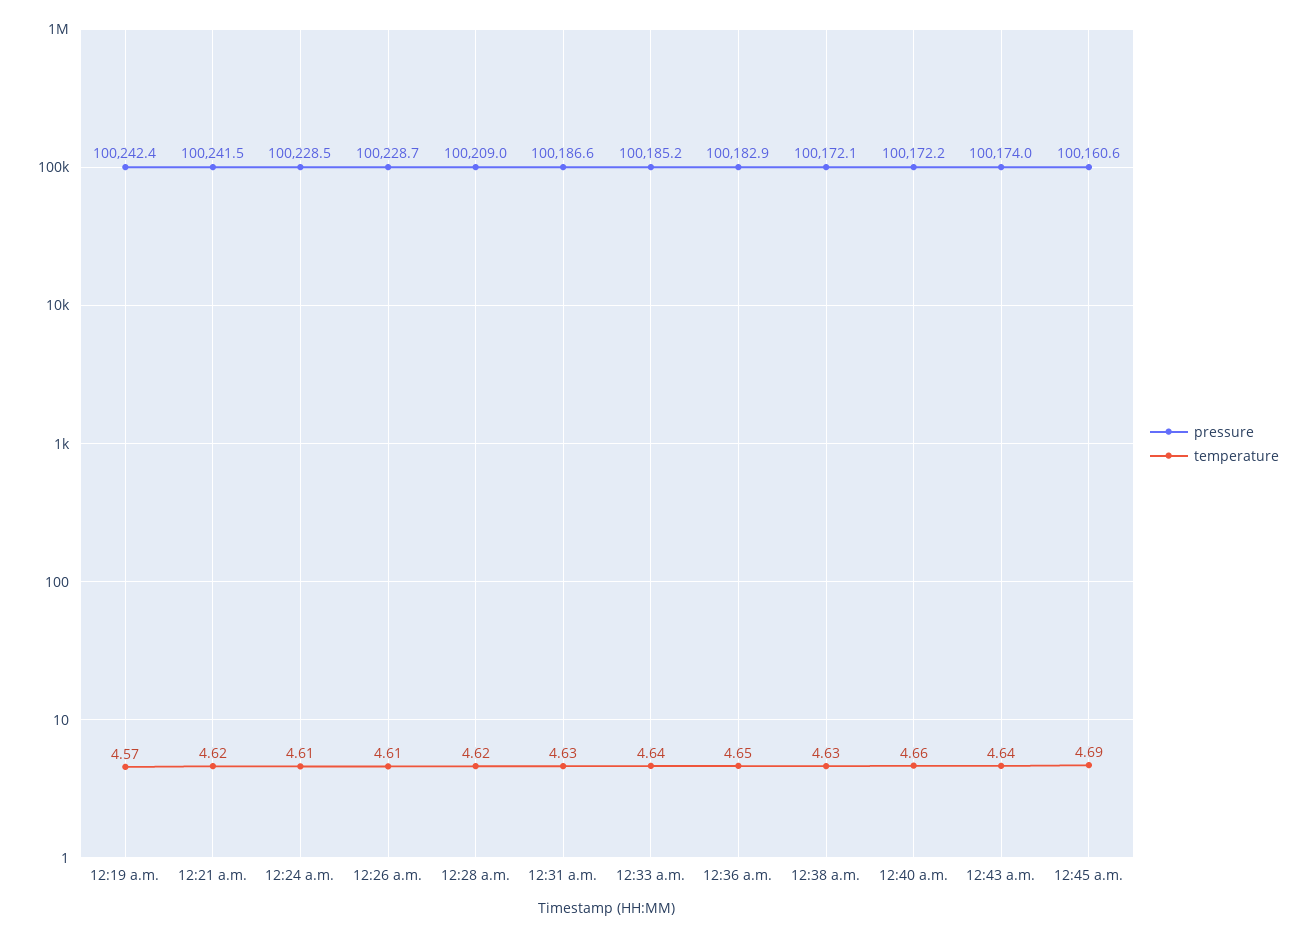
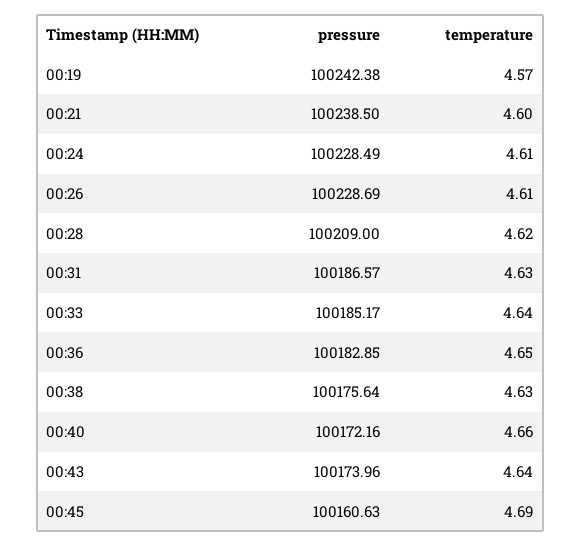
pressure, 12:21 a.m.: 100241.5 -> 100238.5
temperature, 12:21 a.m.: 4.62 -> 4.6
pressure, 12:38 a.m.: 100172.1 -> 100175.64

